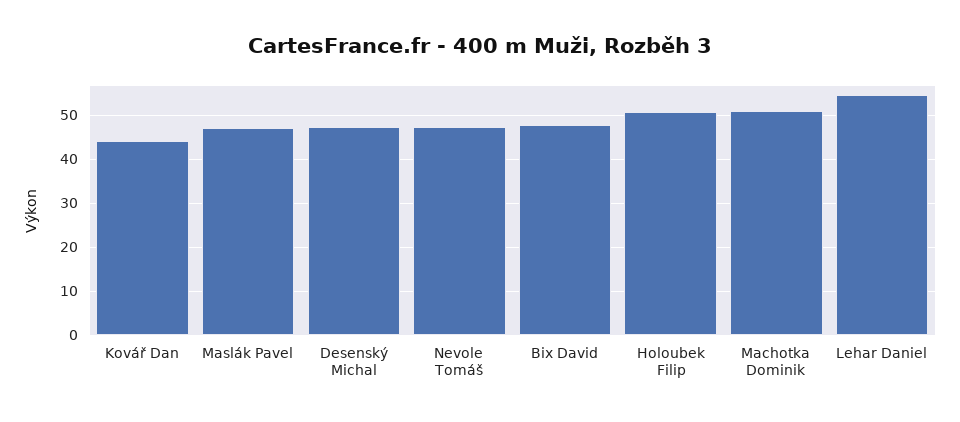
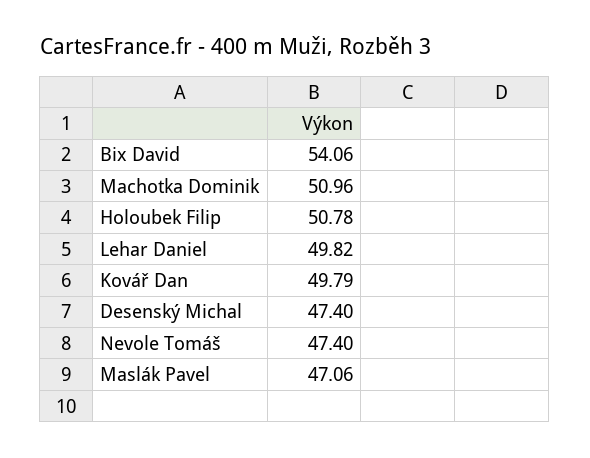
Kovář Dan: 44 -> 49.79
Bix David: 48 -> 54.06
Lehar Daniel: 54 -> 49.82

